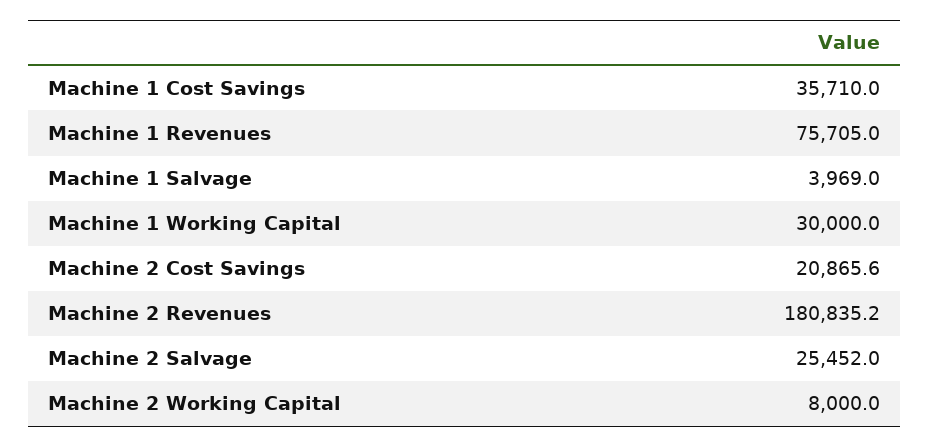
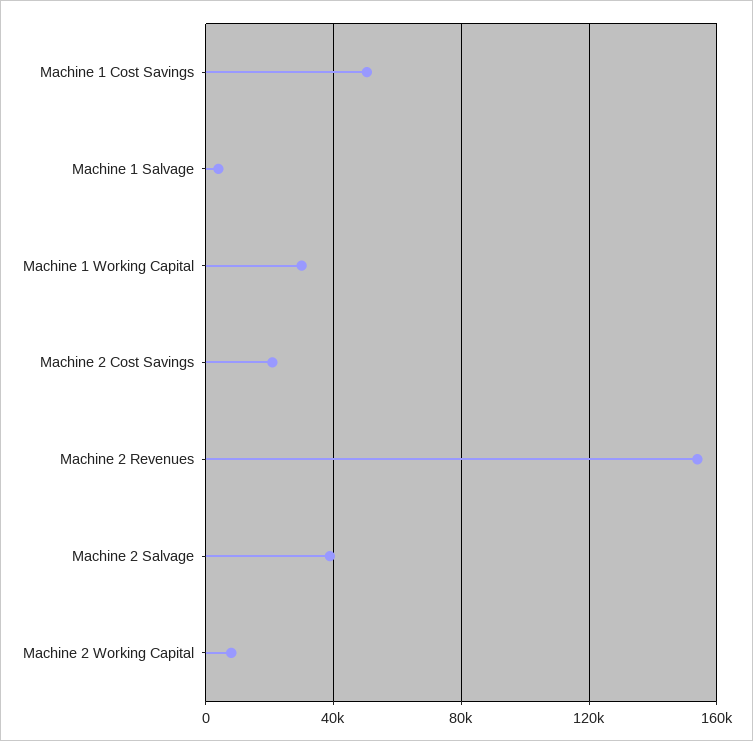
Machine 1 Cost Savings: 35710 -> 50000
Machine 1 Revenues: 75705 -> none
Machine 2 Revenues: 180835.2 -> 155000
Machine 2 Salvage: 25452 -> 40000

